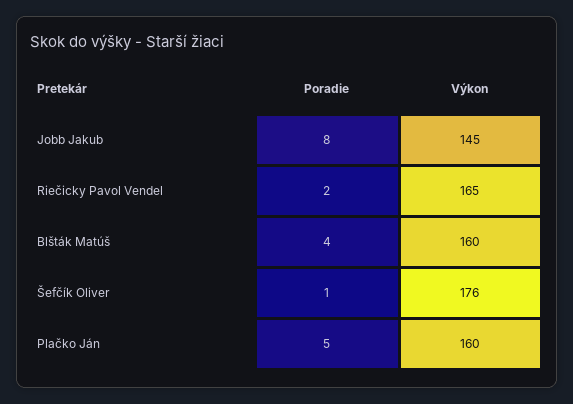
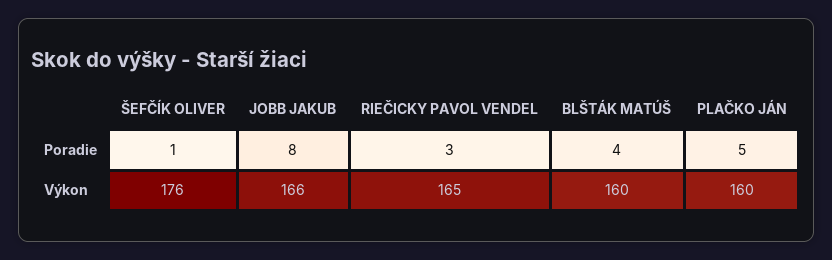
Výkon, Jobb Jakub: 145 -> 166
Poradie, Riečicky Pavol Vendel: 2 -> 3

